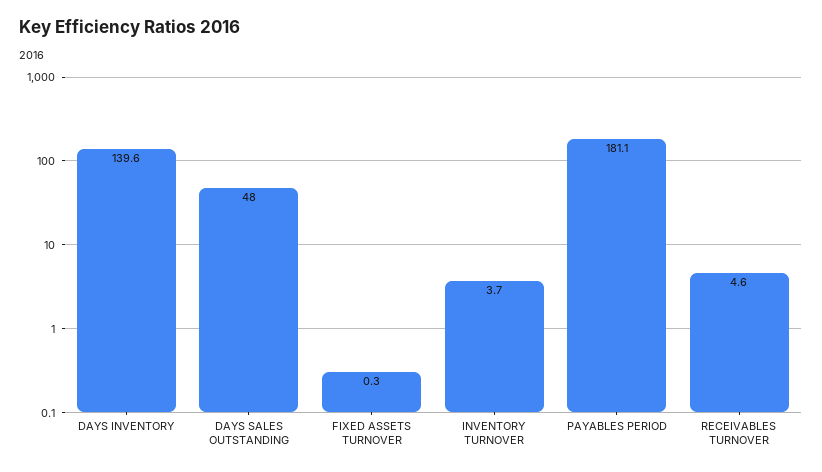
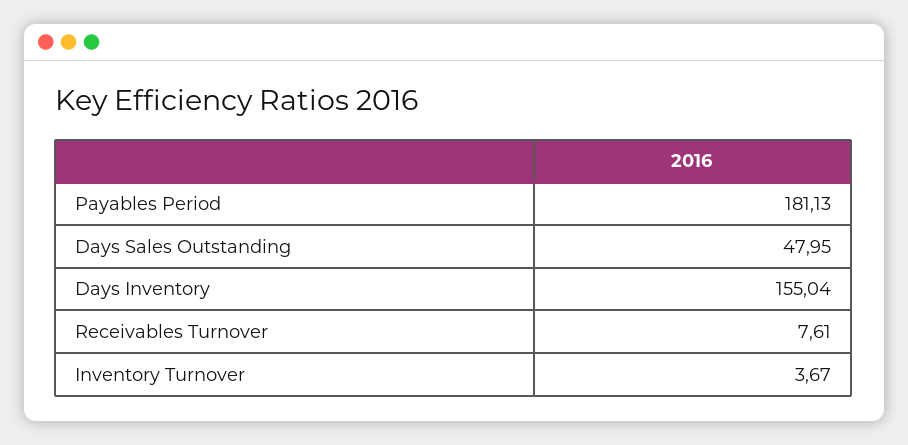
DAYS INVENTORY: 139.6 -> 155.04
FIXED ASSETS TURNOVER: 0.3 -> none
RECEIVABLES TURNOVER: 4.6 -> 7.61

